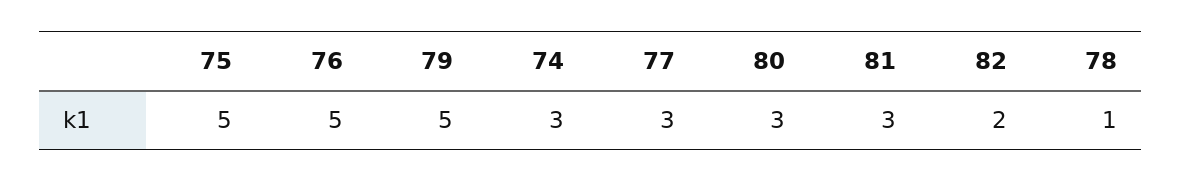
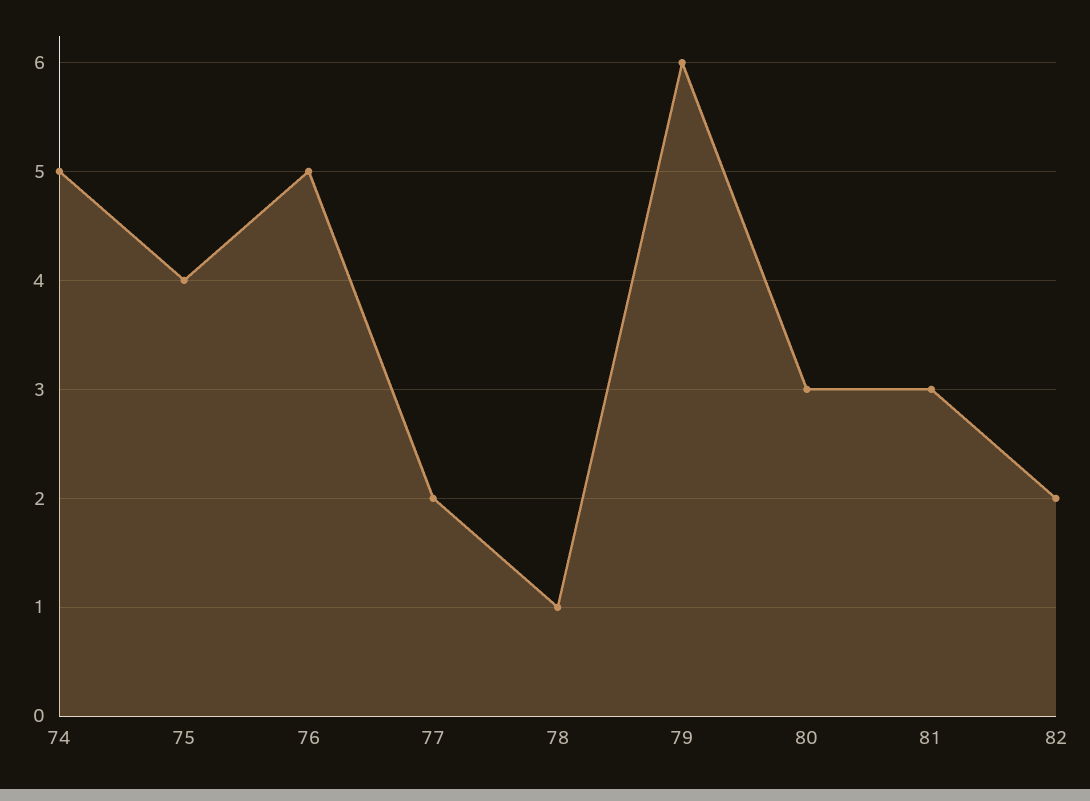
75: 5 -> 4
79: 5 -> 6
74: 3 -> 5
77: 3 -> 2

